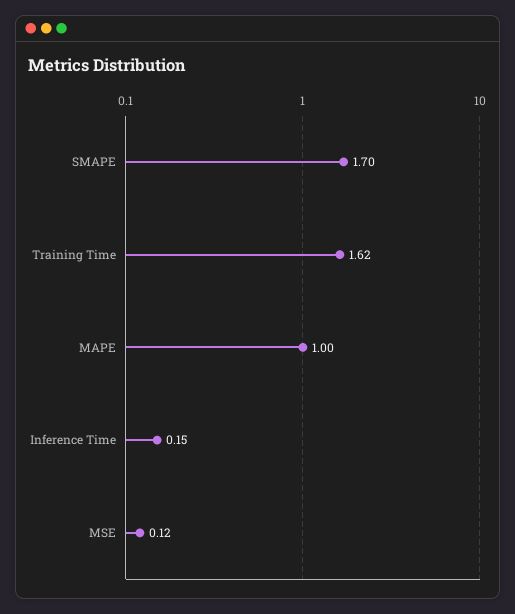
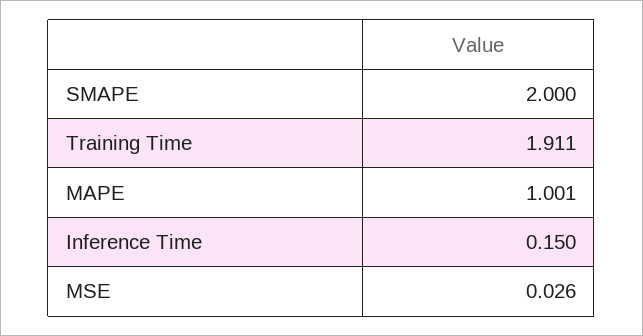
SMAPE: 1.7 -> 2
Training Time: 1.62 -> 1.911
MSE: 0.12 -> 0.026

